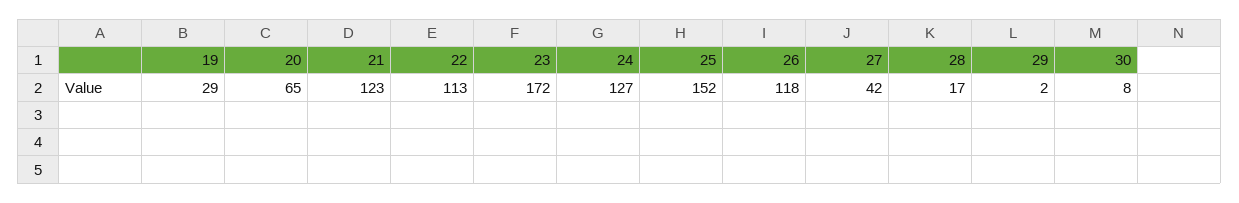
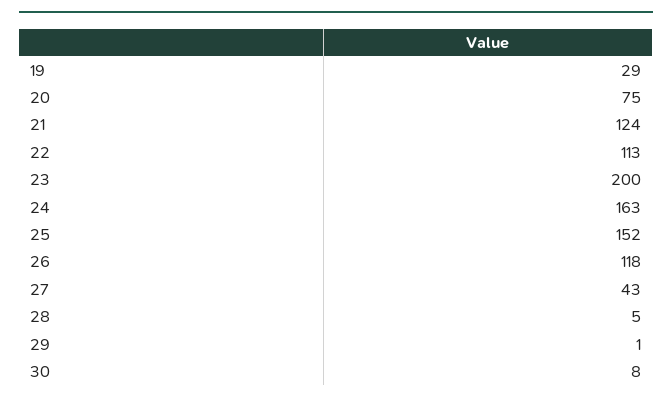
20: 65 -> 75
21: 123 -> 124
23: 172 -> 200
24: 127 -> 163
27: 42 -> 43
28: 17 -> 5
29: 2 -> 1

